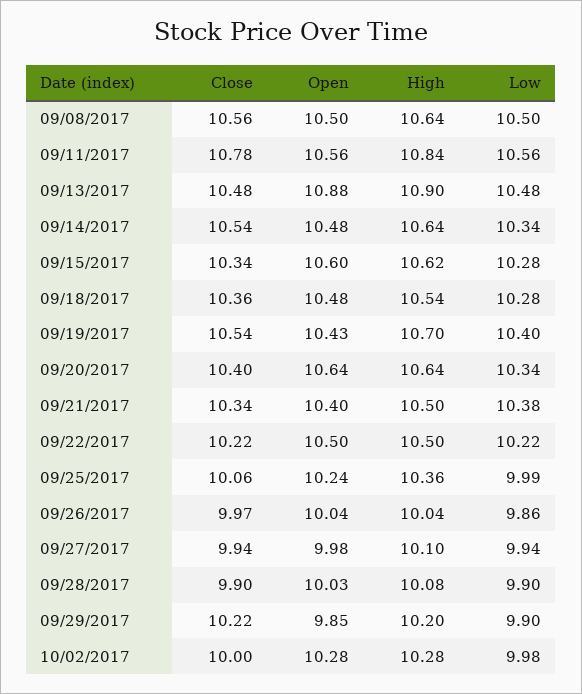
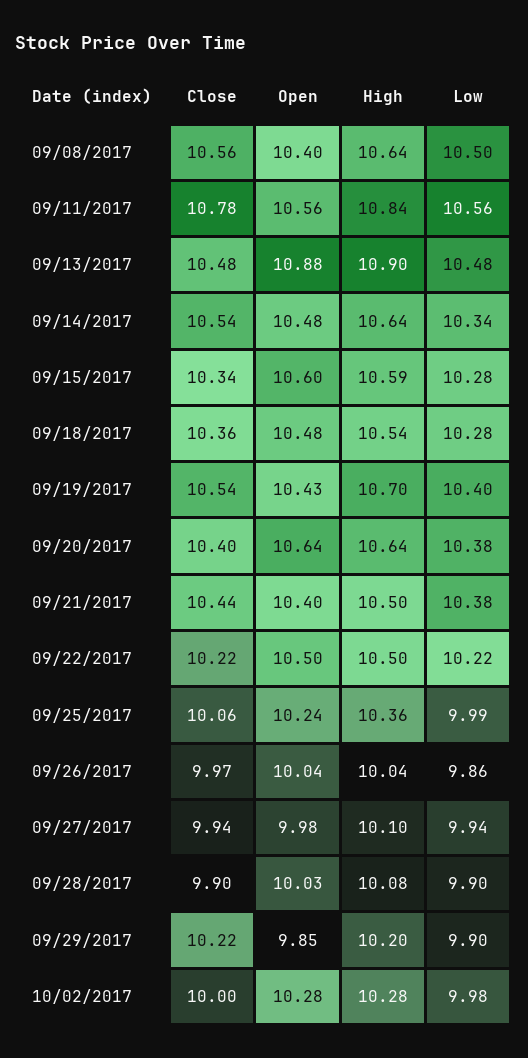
Open, 09/08/2017: 10.5 -> 10.4
High, 09/15/2017: 10.62 -> 10.59
Low, 09/20/2017: 10.34 -> 10.38
Close, 09/21/2017: 10.34 -> 10.44

